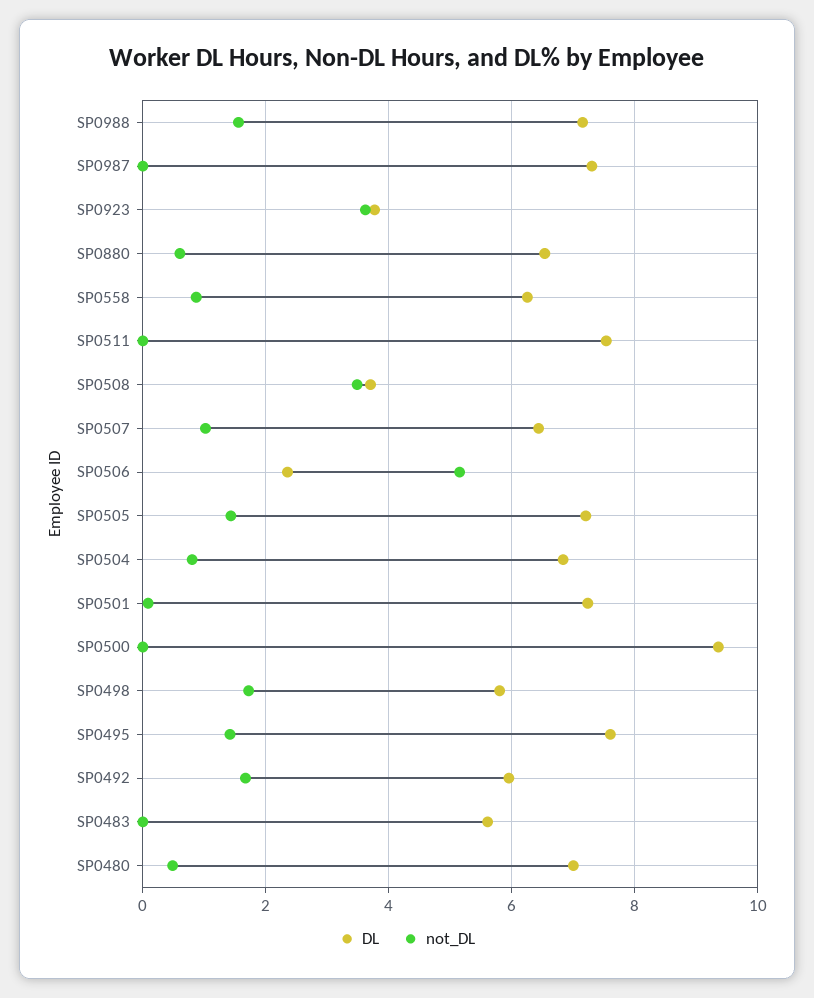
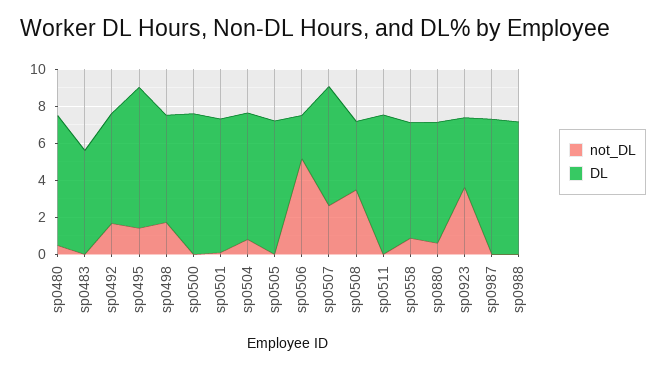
not_DL, SP0988: 1.6 -> 0
not_DL, SP0507: 1 -> 2.5
not_DL, SP0505: 1.4 -> 0
DL, SP0500: 9.4 -> 7.5

